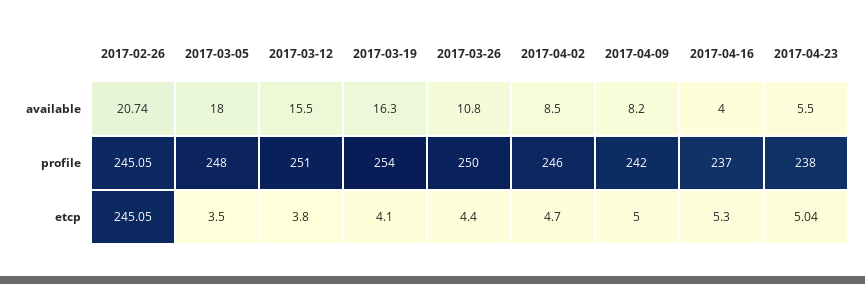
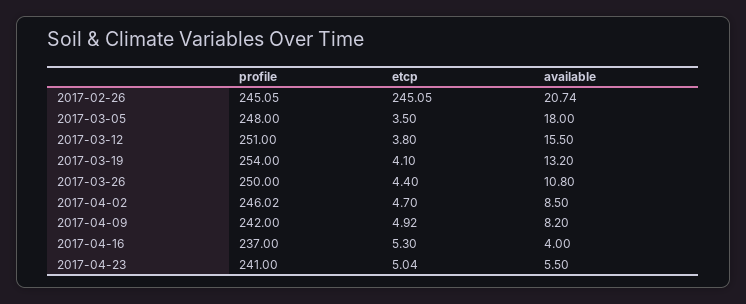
2017-03-19, available: 16.3 -> 13.2
2017-04-02, profile: 246 -> 246.02
2017-04-23, profile: 238 -> 241
2017-04-09, etcp: 5 -> 4.92

